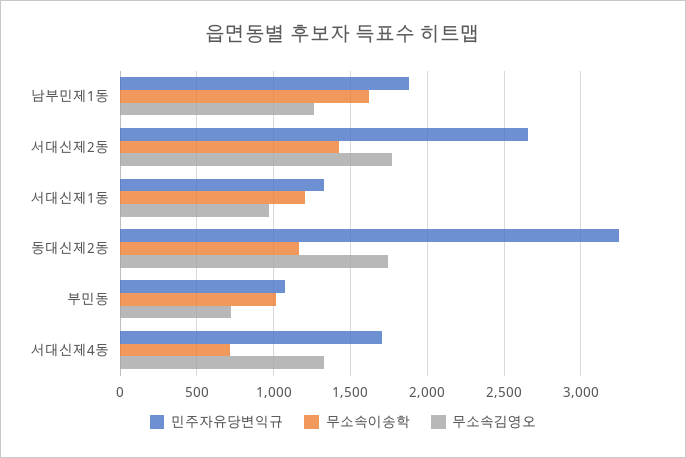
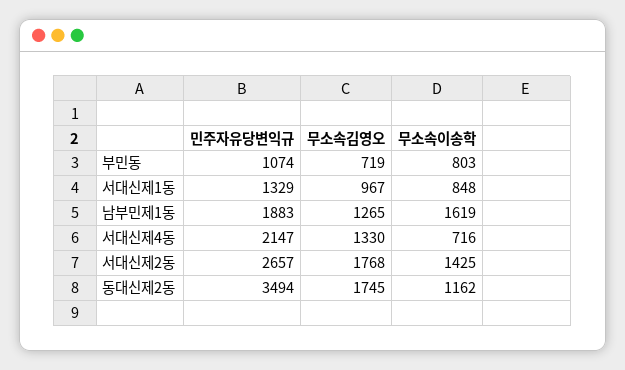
무소속이송학, 서대신제1동: 1200 -> 848
민주자유당변익규, 동대신제2동: 3250 -> 3494
무소속이송학, 부민동: 1000 -> 803
민주자유당변익규, 서대신제4동: 1700 -> 2147

